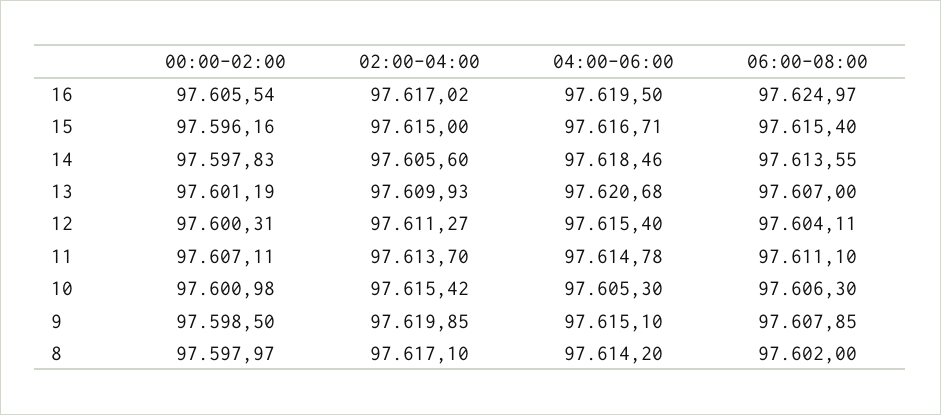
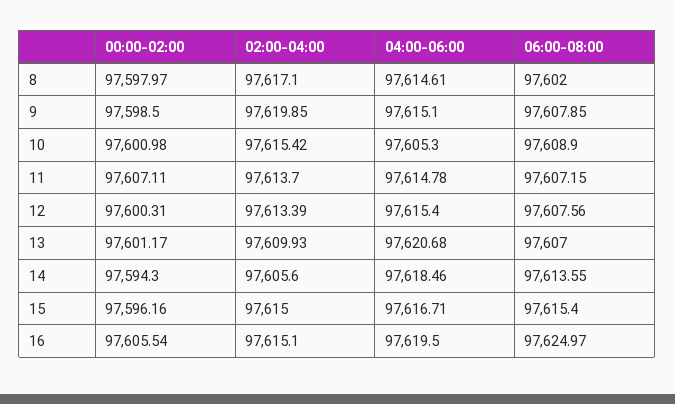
02:00-04:00, 16: 97617.02 -> 97615.1
00:00-02:00, 14: 97597.83 -> 97594.3
00:00-02:00, 13: 97601.19 -> 97601.17
02:00-04:00, 12: 97611.27 -> 97613.39
06:00-08:00, 12: 97604.11 -> 97607.56
06:00-08:00, 11: 97611.1 -> 97607.15
06:00-08:00, 10: 97606.3 -> 97608.9
04:00-06:00, 8: 97614.2 -> 97614.61

